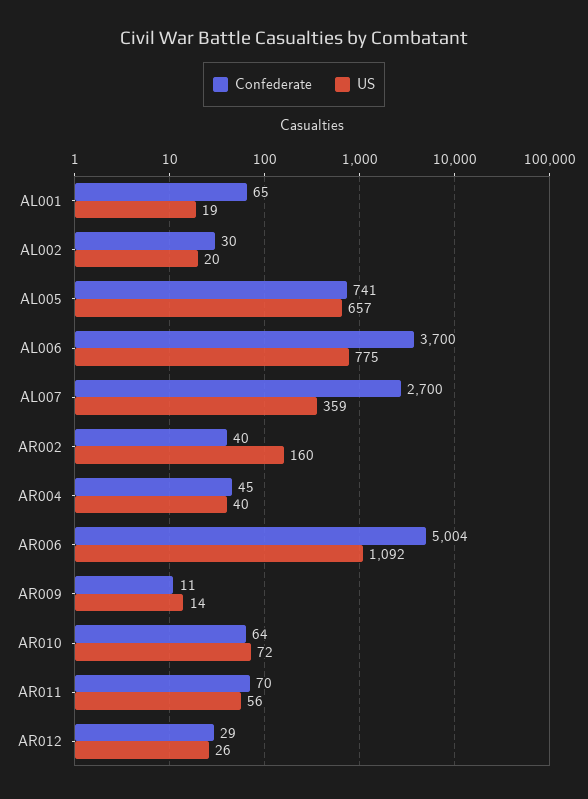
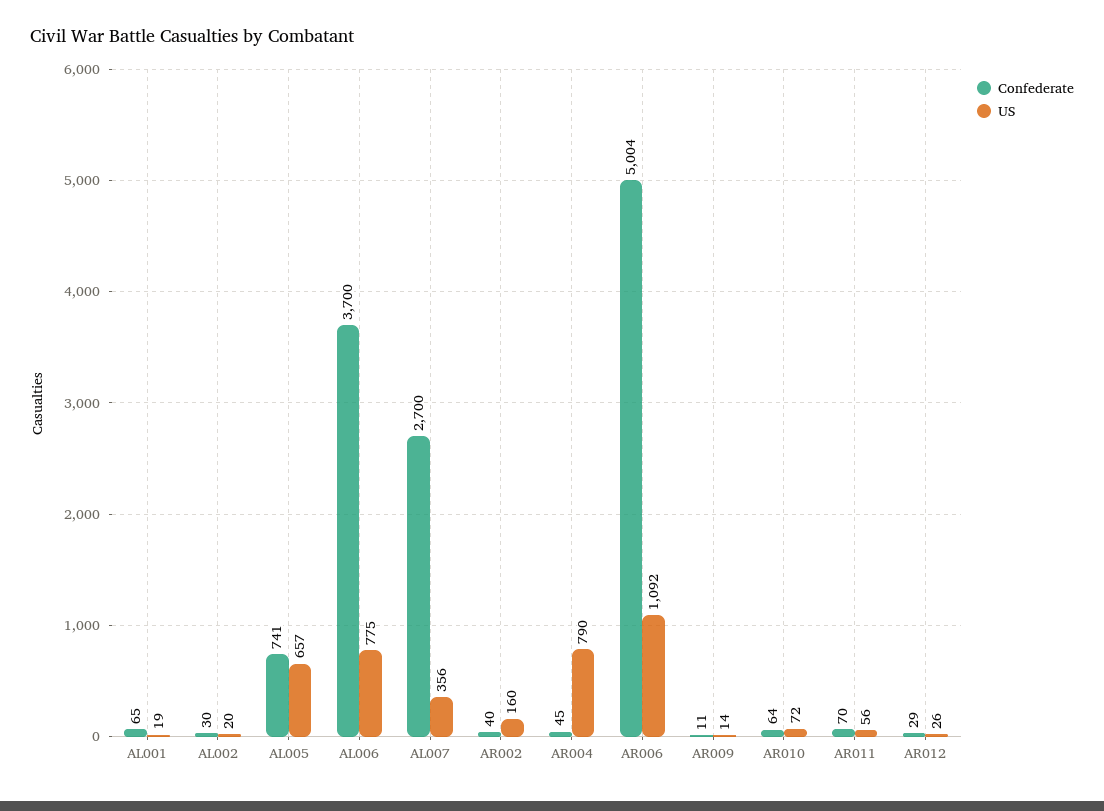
US, AL007: 359 -> 356
US, AR004: 40 -> 790

